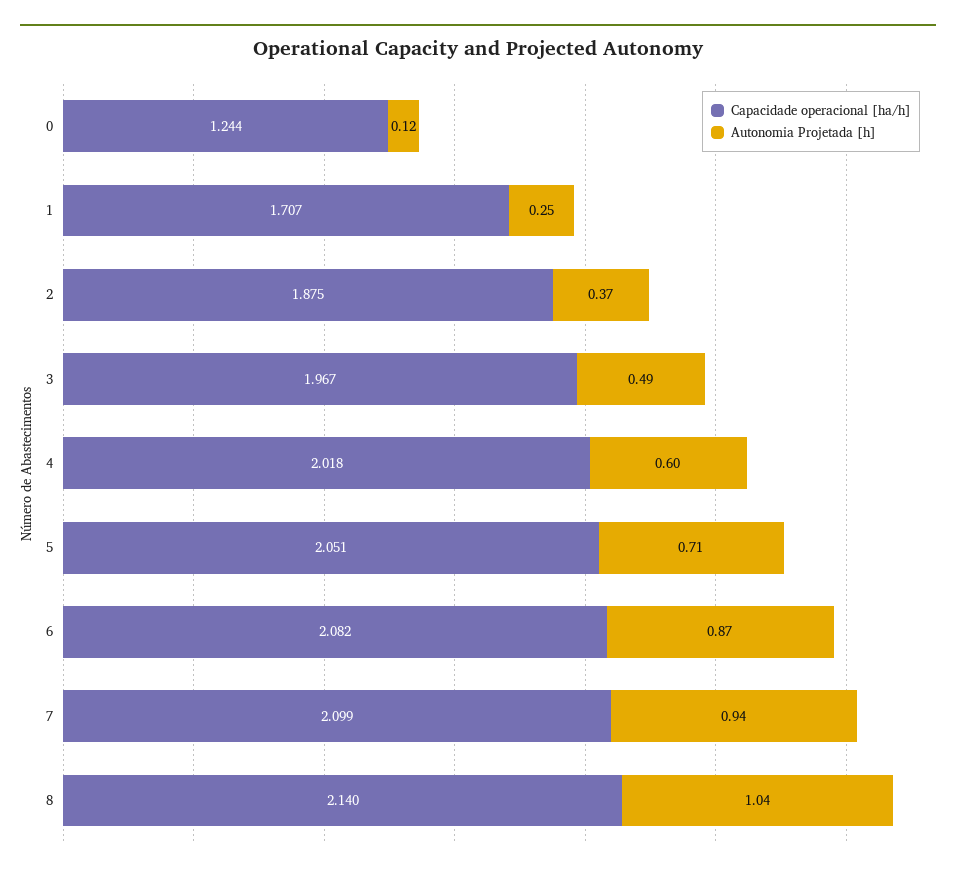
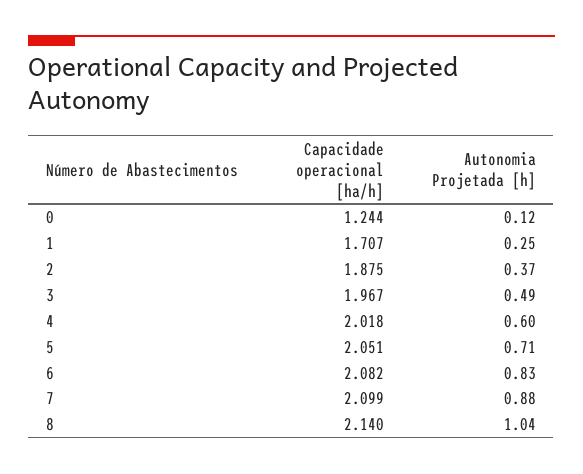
Autonomia Projetada [h], 6: 0.87 -> 0.83
Autonomia Projetada [h], 7: 0.94 -> 0.88

